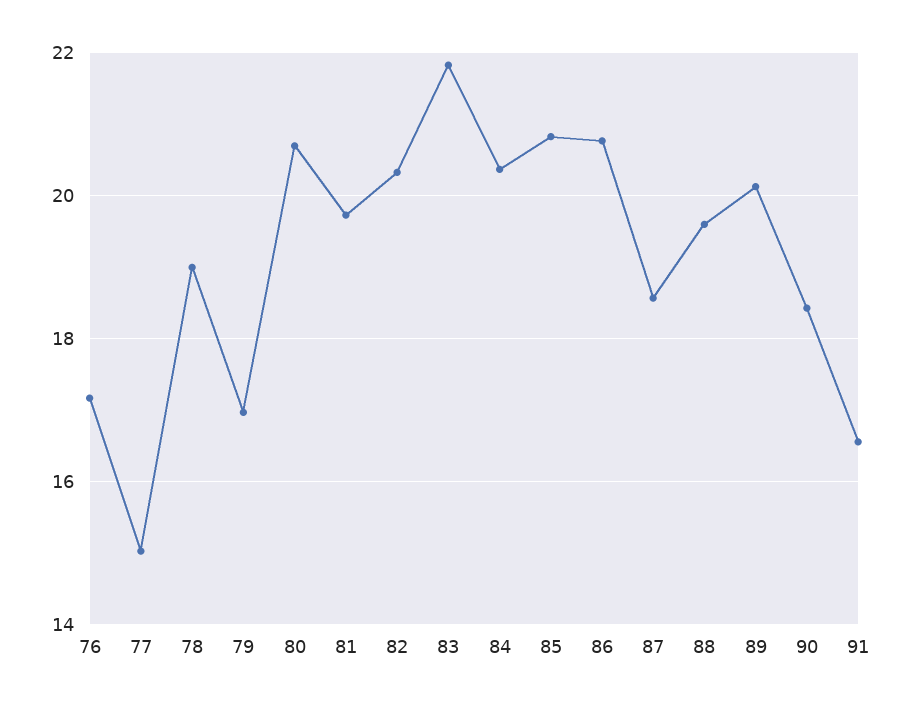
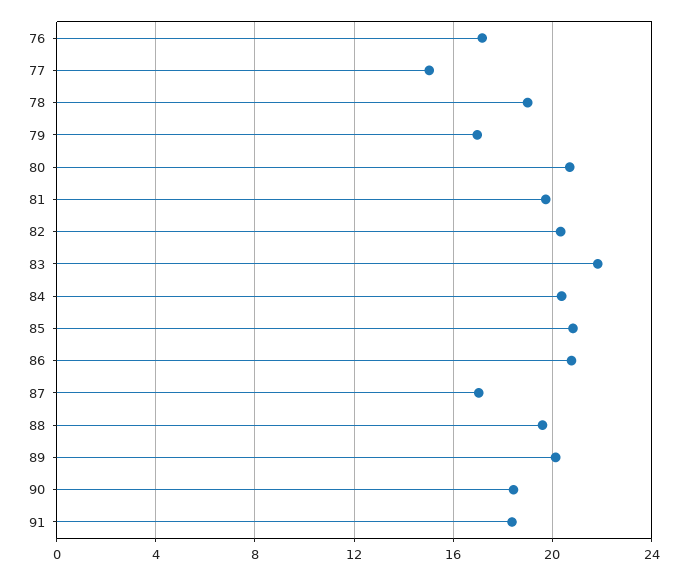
87: 18.6 -> 17
91: 16.6 -> 18.5

